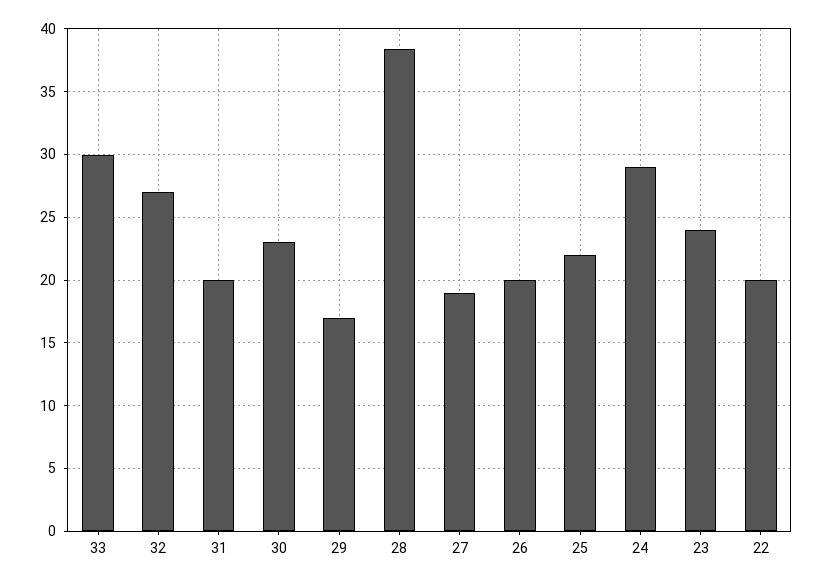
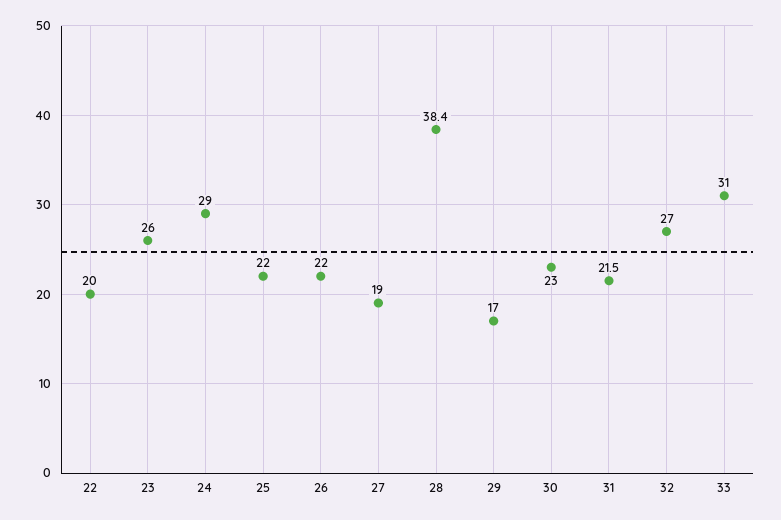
33: 30 -> 31
31: 20 -> 21.5
26: 20 -> 22
23: 24 -> 26

